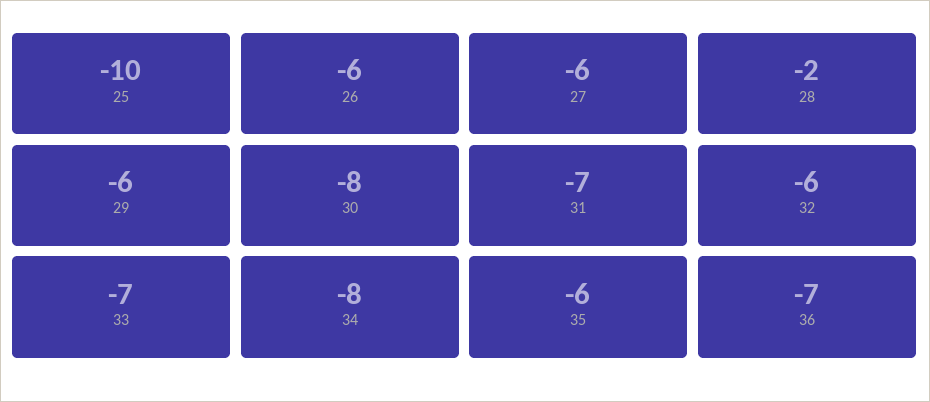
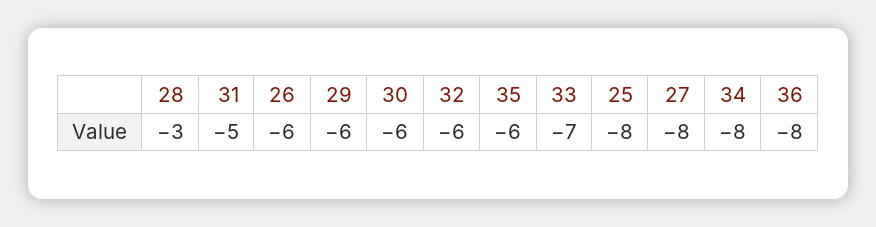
25: -10 -> -8
27: -6 -> -8
28: -2 -> -3
30: -8 -> -6
31: -7 -> -5
36: -7 -> -8

